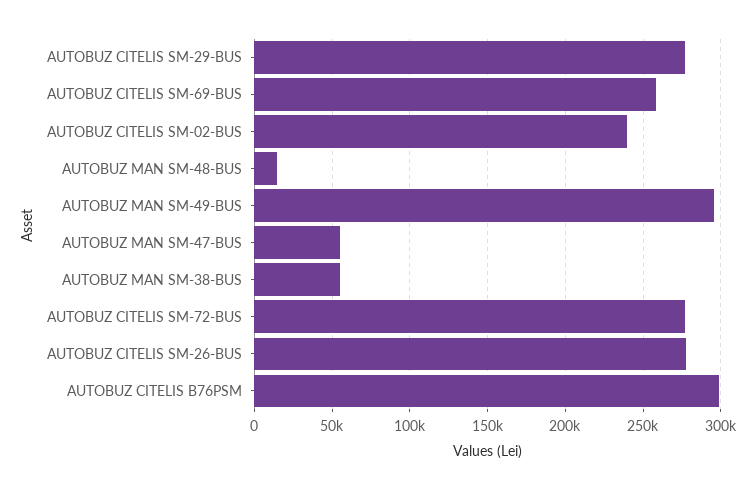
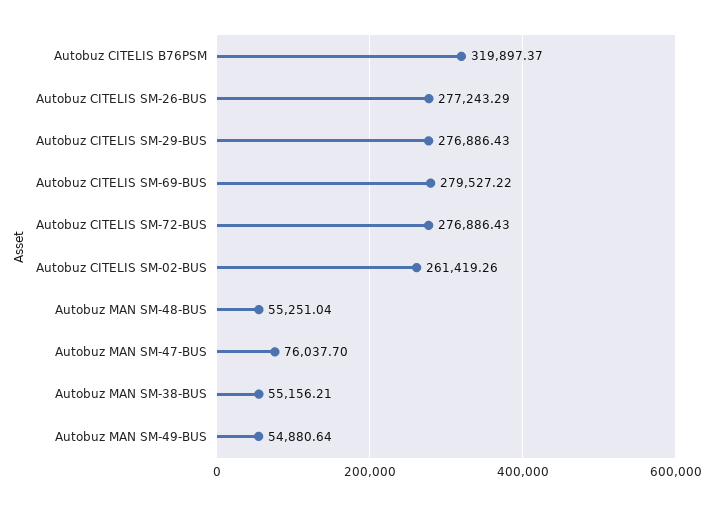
AUTOBUZ CITELIS SM-69-BUS: 260000 -> 279527.22
AUTOBUZ CITELIS SM-02-BUS: 240000 -> 261419.26
AUTOBUZ MAN SM-48-BUS: 15000 -> 55251.04
AUTOBUZ MAN SM-49-BUS: 295000 -> 54880.64
AUTOBUZ MAN SM-47-BUS: 55000 -> 76037.7
AUTOBUZ CITELIS B76PSM: 300000 -> 319897.37

